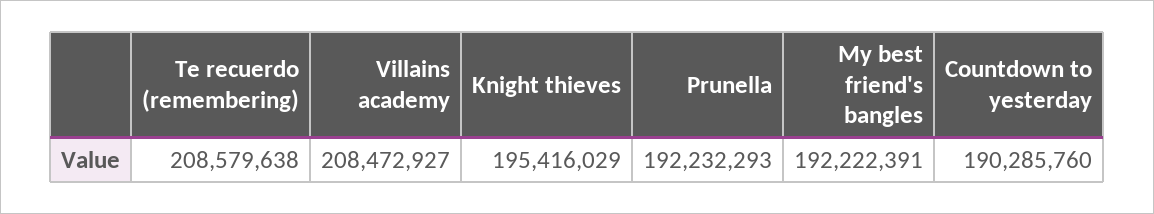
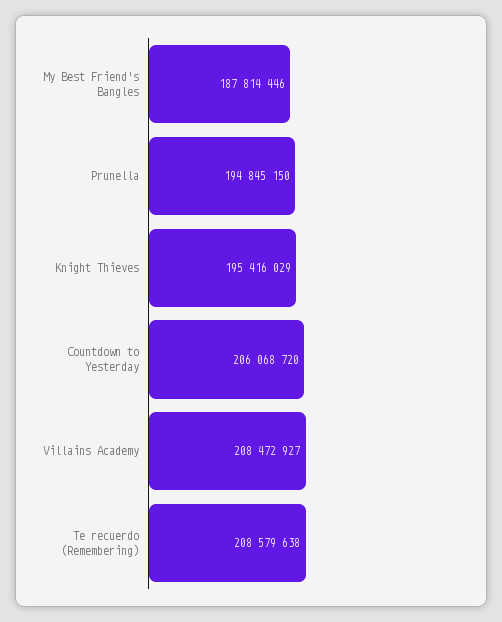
Prunella: 192232293 -> 194845150
My best friend's bangles: 192222391 -> 187814446
Countdown to yesterday: 190285760 -> 206068720

